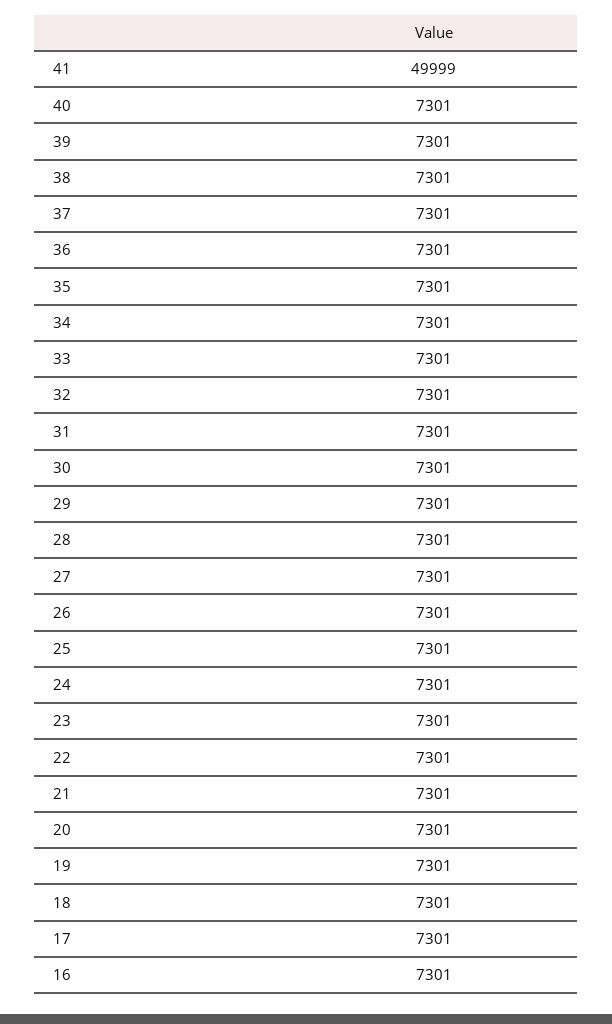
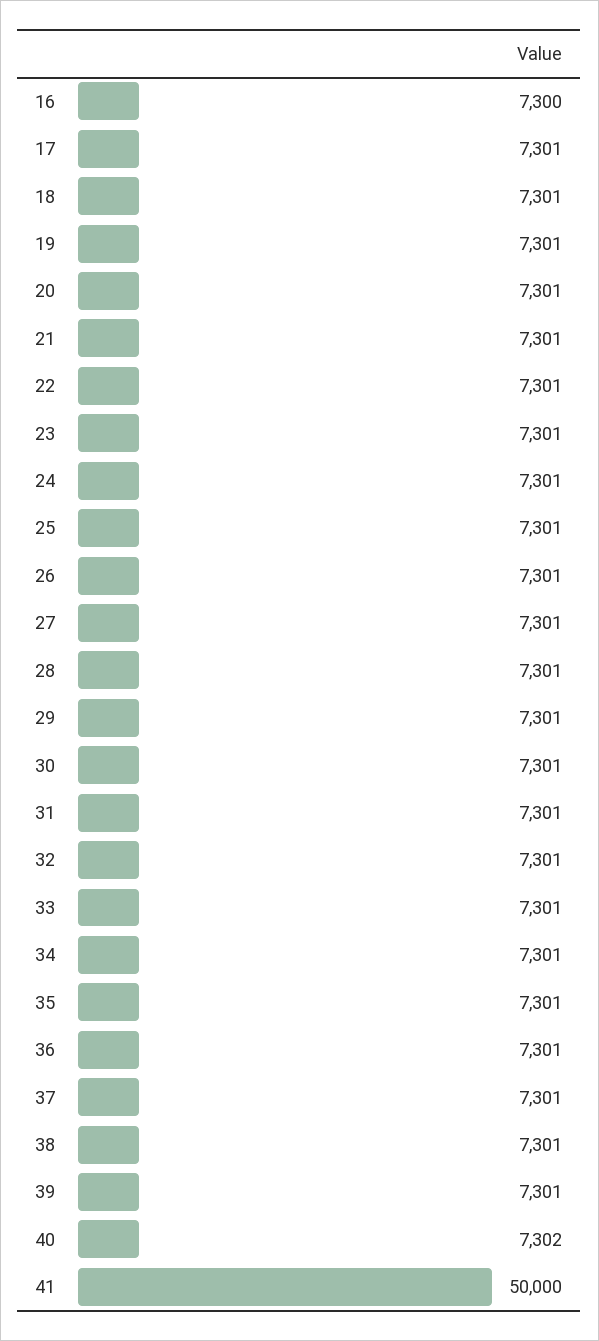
41: 49999 -> 50000
40: 7301 -> 7302
16: 7301 -> 7300

